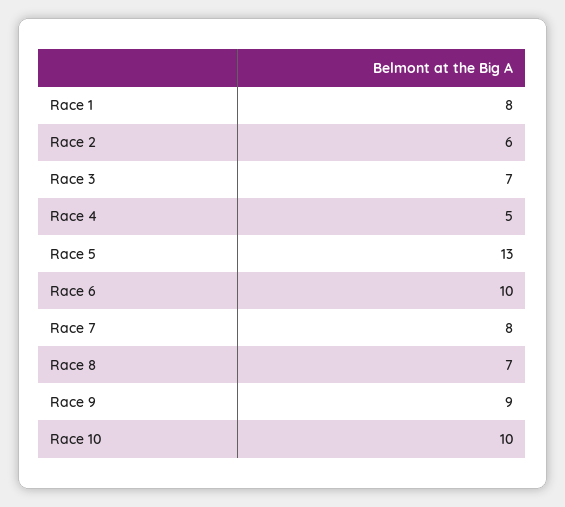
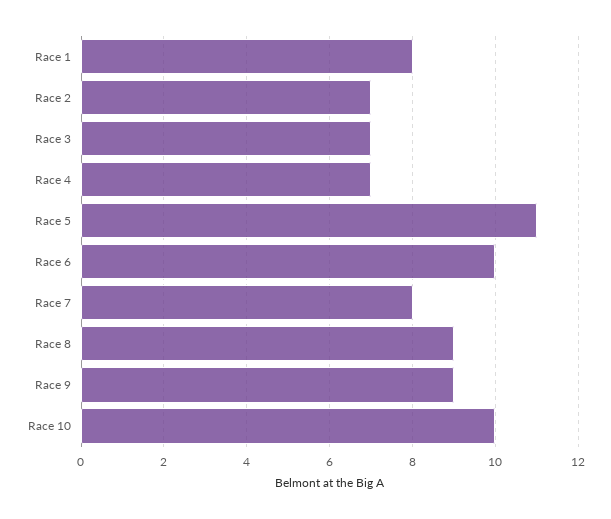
Race 2: 6 -> 7
Race 4: 5 -> 7
Race 5: 13 -> 11
Race 8: 7 -> 9

